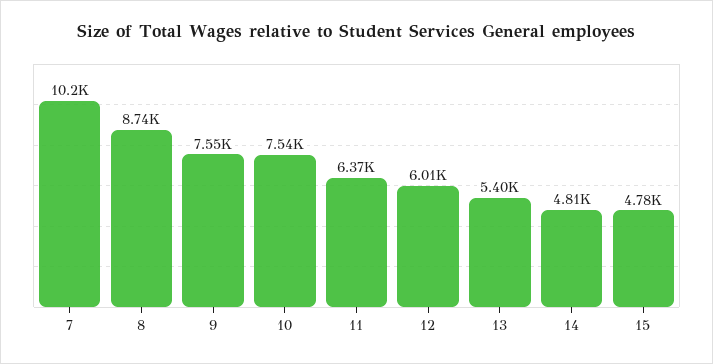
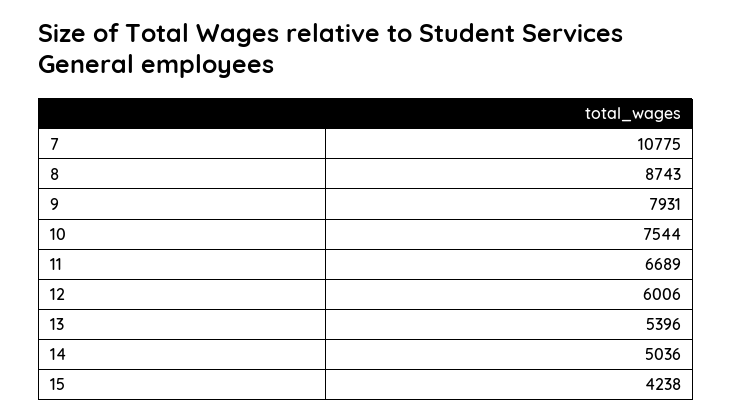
7: 10200 -> 10775
9: 7550 -> 7931
11: 6370 -> 6689
14: 4810 -> 5036
15: 4780 -> 4238

